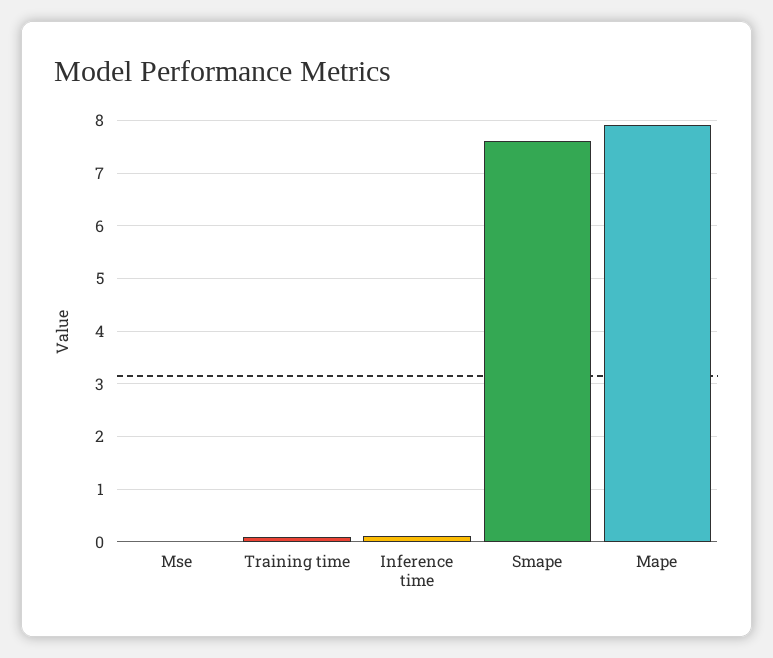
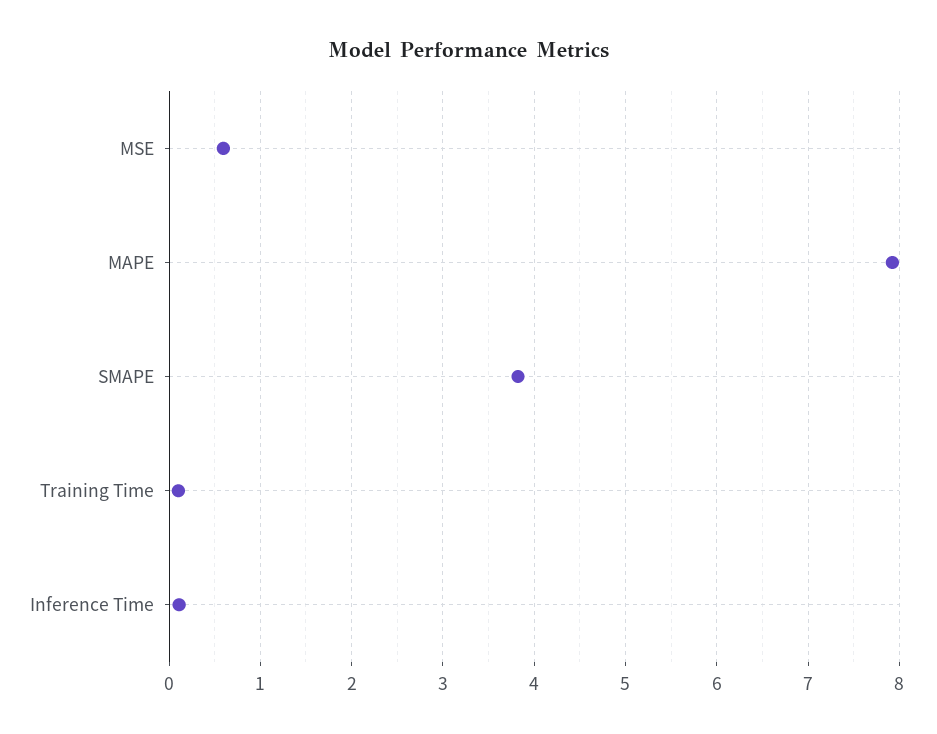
Mse: 0 -> 0.6
Smape: 7.6 -> 3.8

